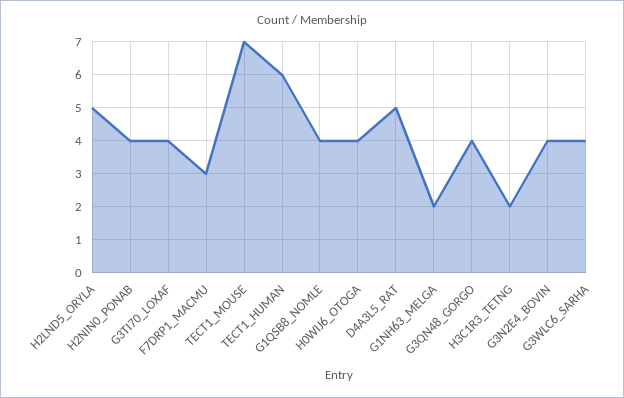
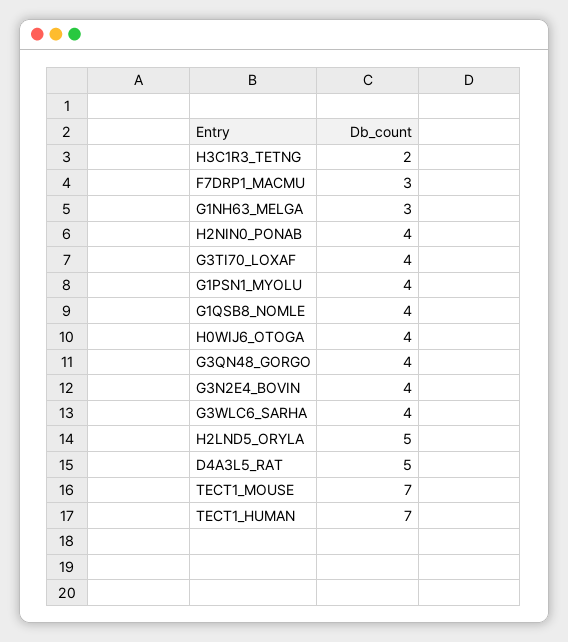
TECT1_HUMAN: 6 -> 7
G1NH63_MELGA: 2 -> 3
G1PSN1_MYOLU: none -> 4

